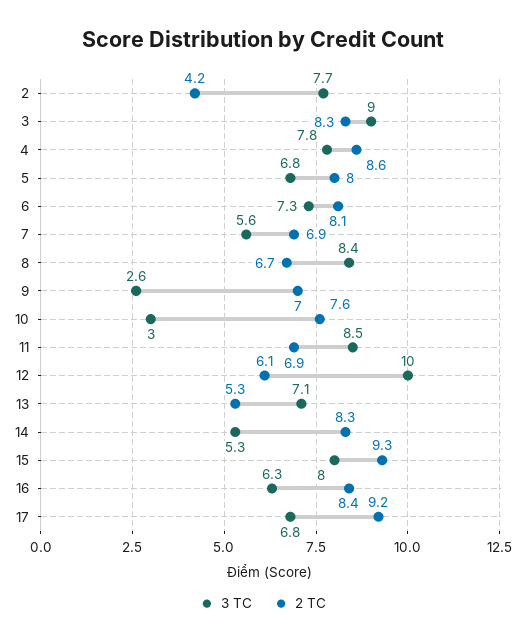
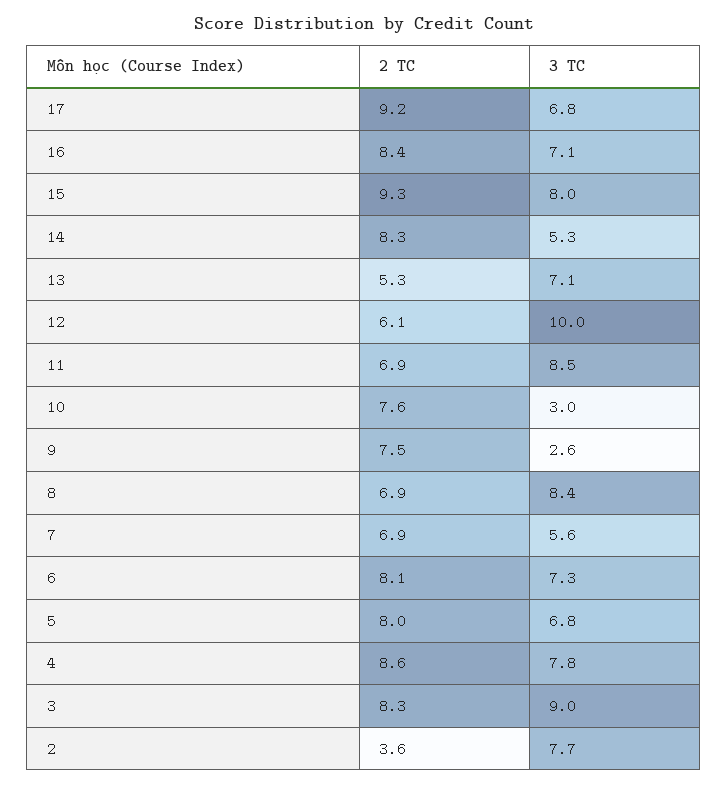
2 TC, 2: 4.2 -> 3.6
2 TC, 8: 6.7 -> 6.9
2 TC, 9: 7 -> 7.5
3 TC, 16: 6.3 -> 7.1

